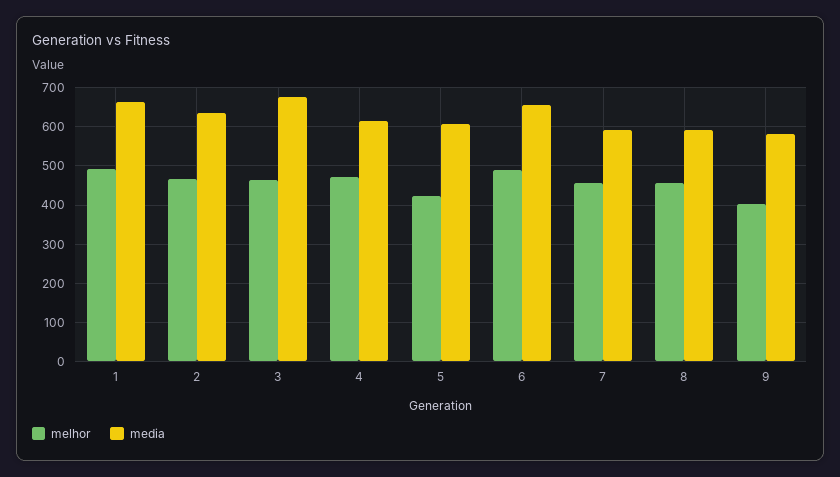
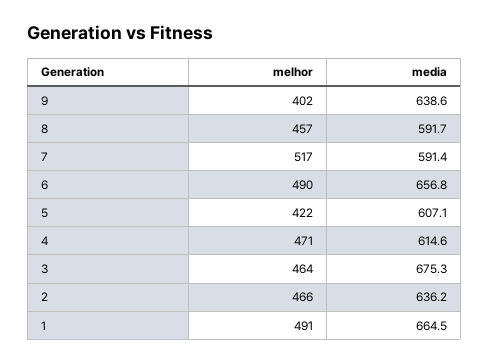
melhor, 7: 460 -> 517
media, 9: 580 -> 638.6

